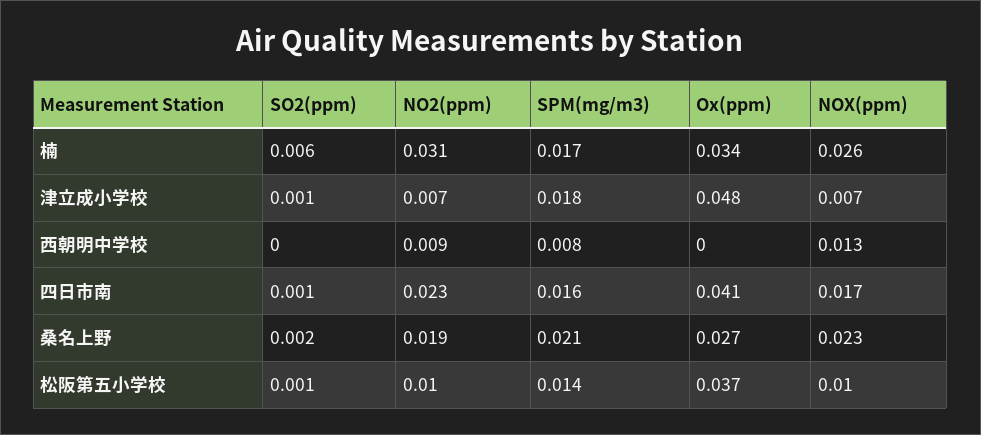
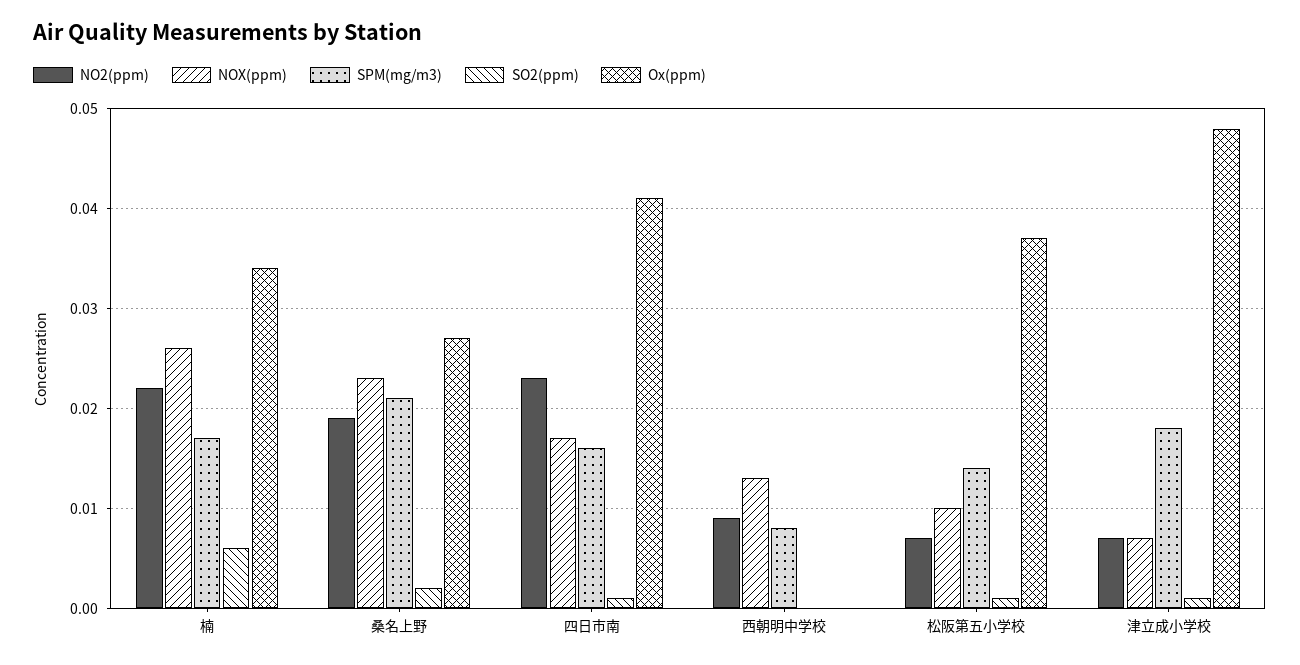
NO2(ppm), 楠: 0.031 -> 0.022
NO2(ppm), 松阪第五小学校: 0.01 -> 0.007

